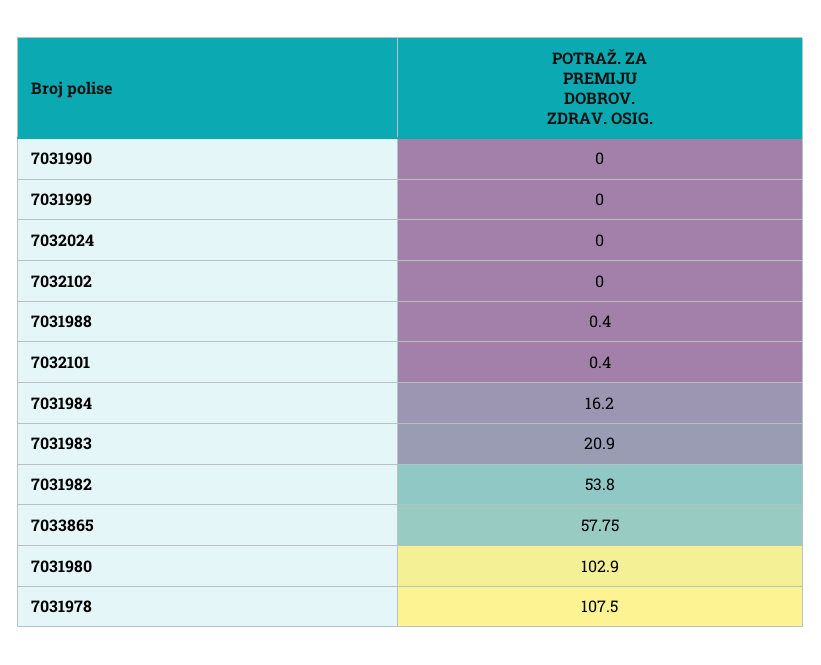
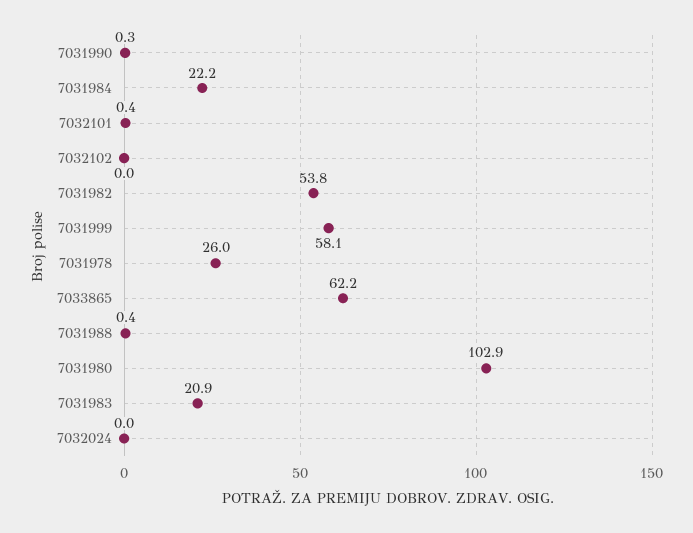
7031990: 0 -> 0.3
7031999: 0 -> 58.1
7031984: 16.2 -> 22.2
7033865: 57.75 -> 62.2
7031978: 107.5 -> 26

